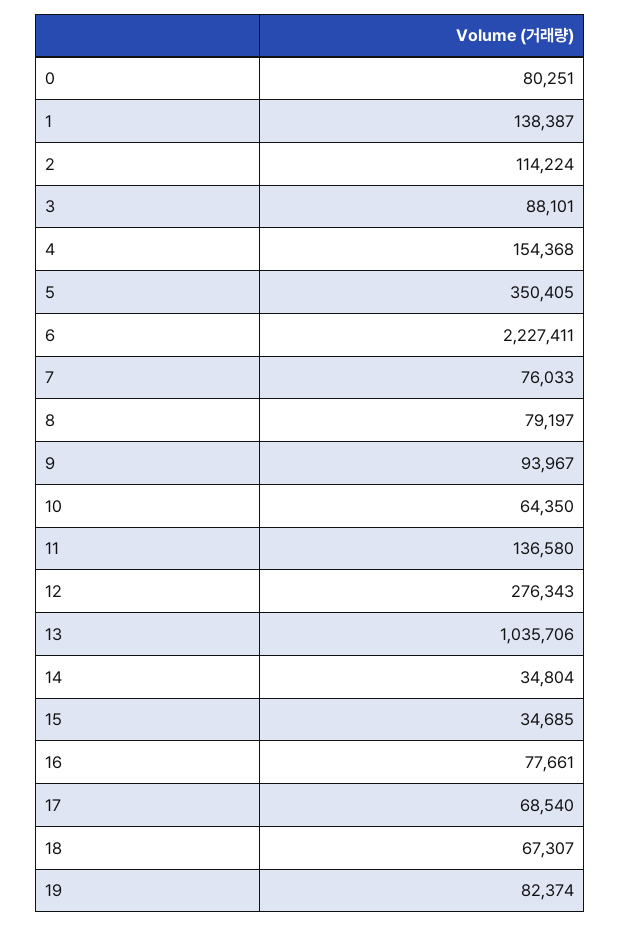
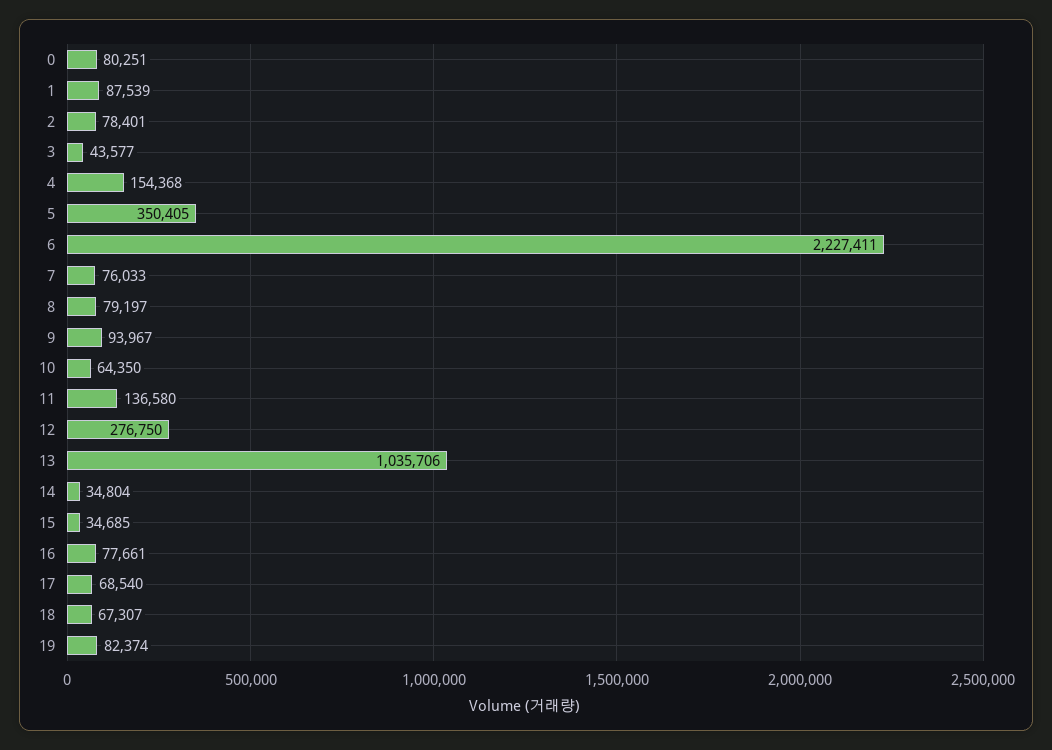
1: 138387 -> 87539
2: 114224 -> 78401
3: 88101 -> 43577
12: 276343 -> 276750

